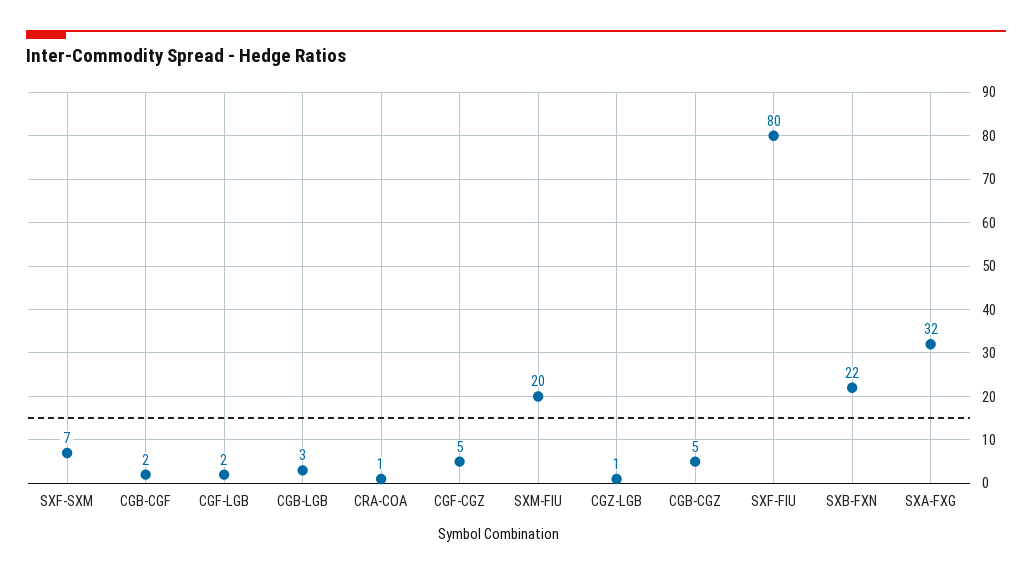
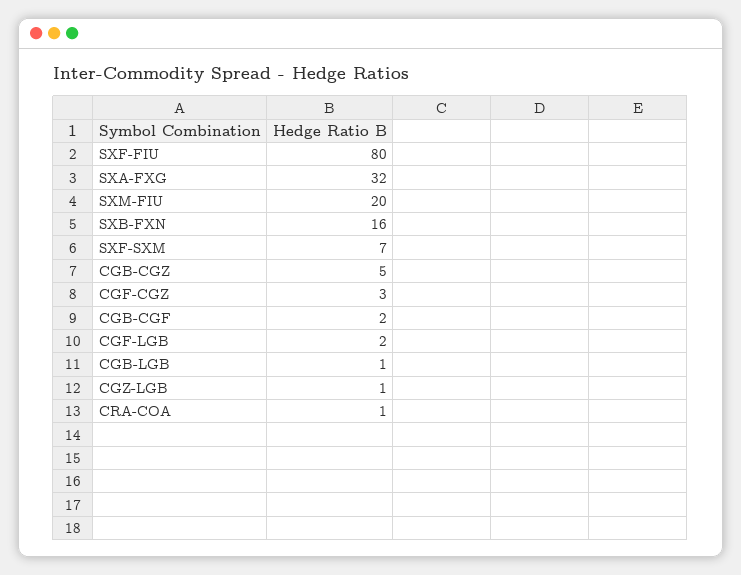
CGB-LGB: 3 -> 1
CGF-CGZ: 5 -> 3
SXB-FXN: 22 -> 16

